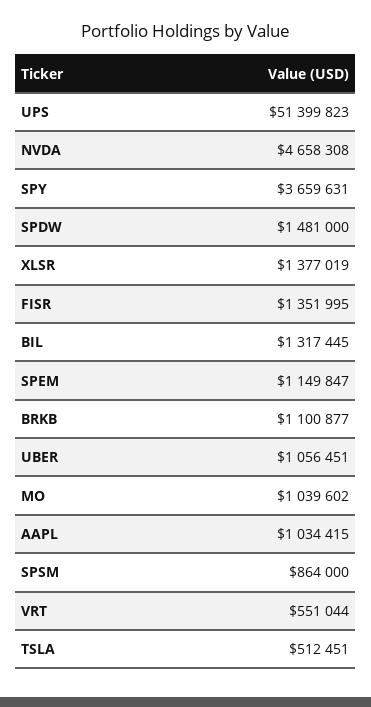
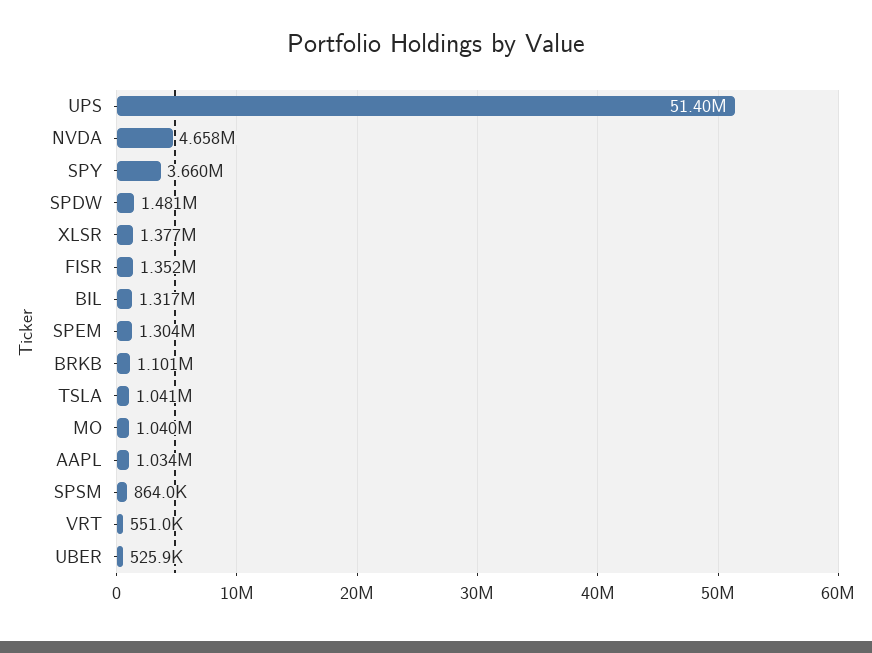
SPEM: 1149847 -> 1304000
UBER: 1056451 -> 525900
TSLA: 512451 -> 1041000

